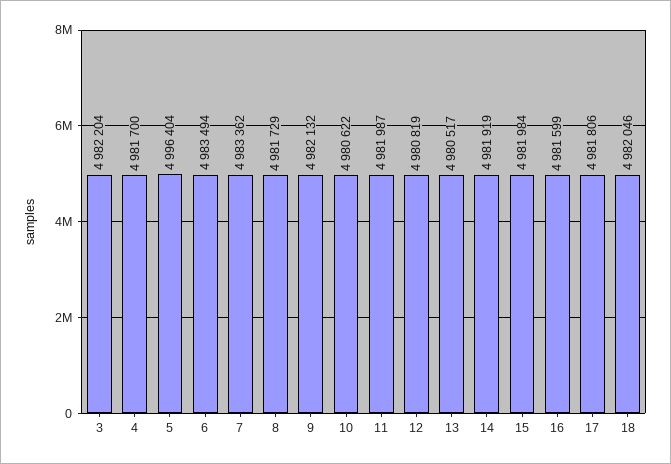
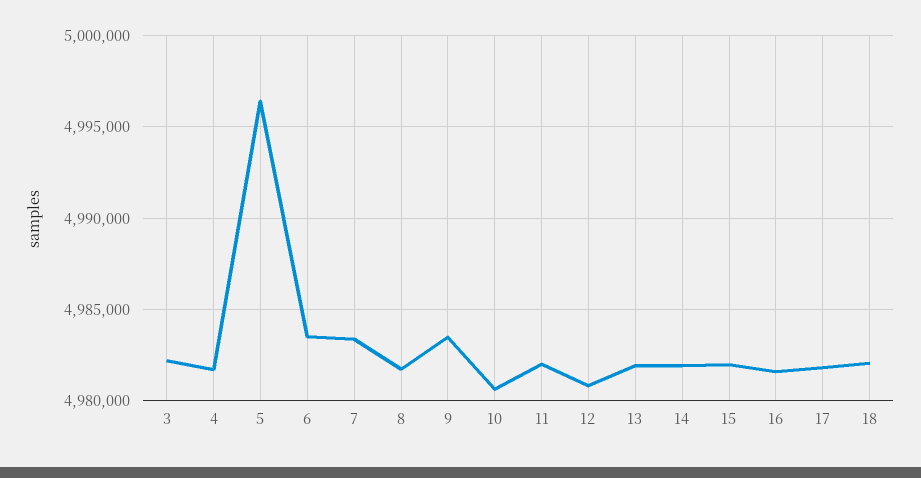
9: 4982132 -> 4983500
13: 4980517 -> 4982000

